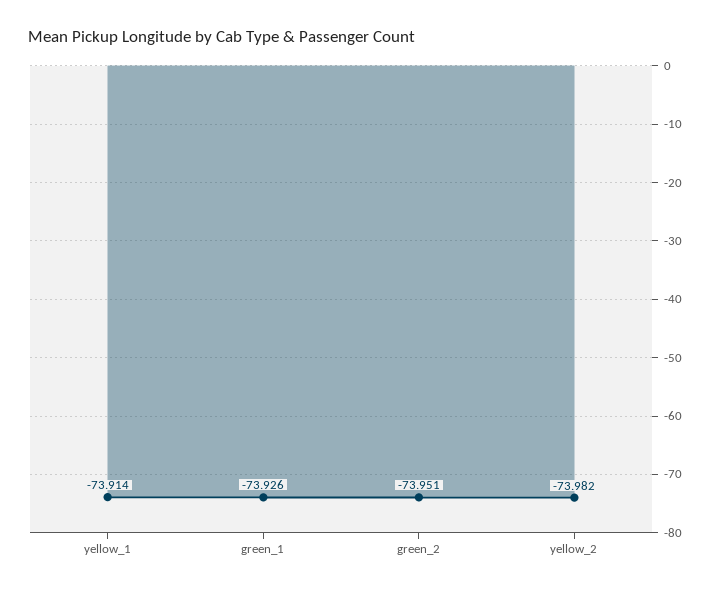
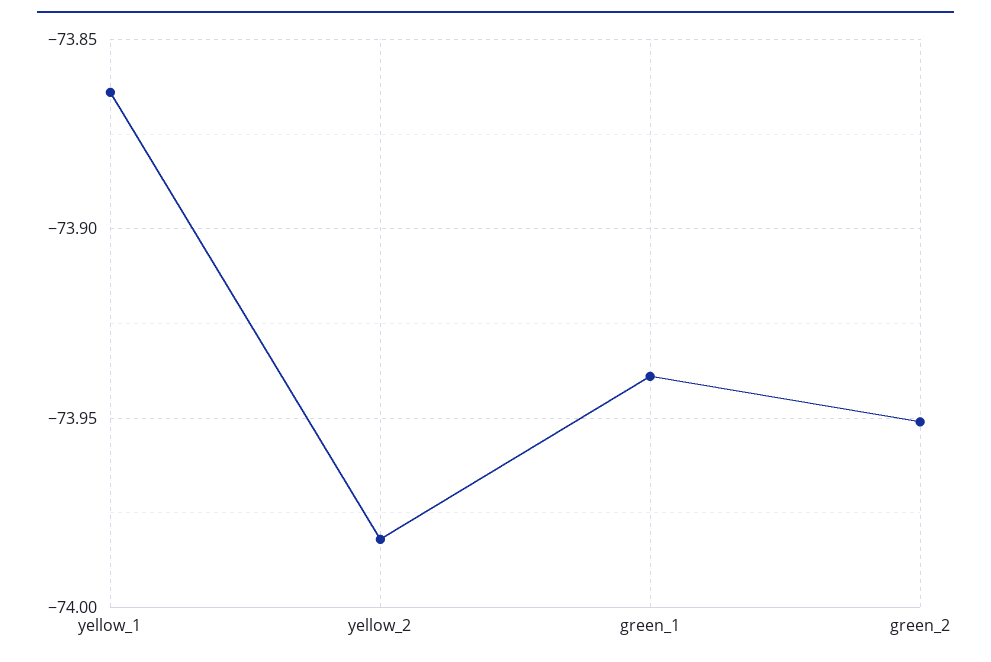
yellow_1: -73.914 -> -73.865
green_1: -73.926 -> -73.94

